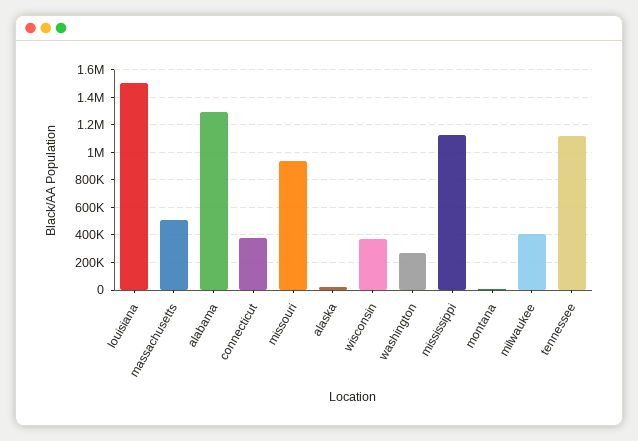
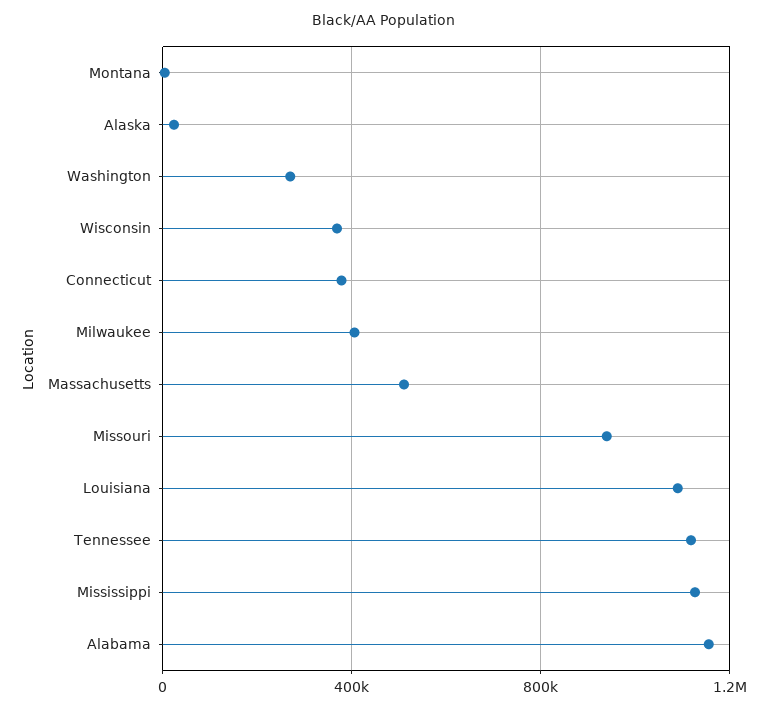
louisiana: 1500000 -> 1100000
alabama: 1300000 -> 1150000

